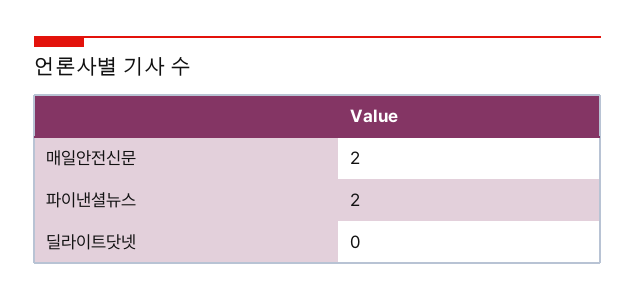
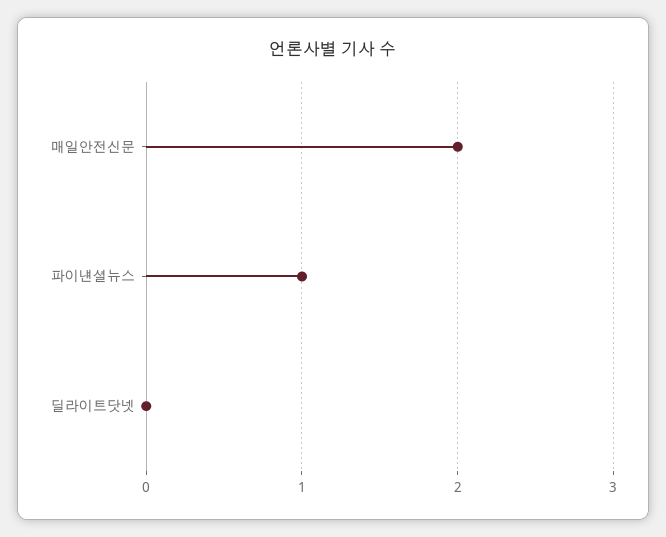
파이낸셜뉴스: 2 -> 1

